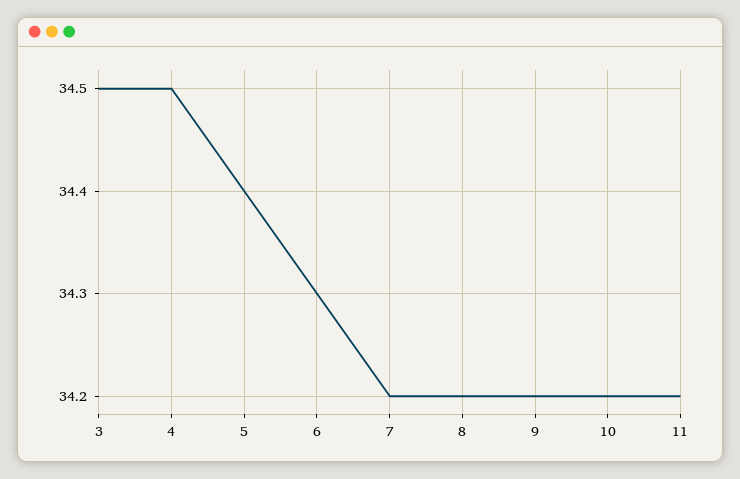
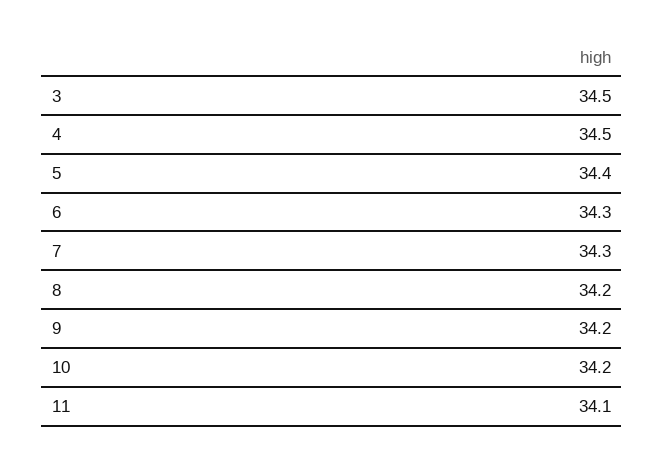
7: 34.2 -> 34.3
11: 34.2 -> 34.1

